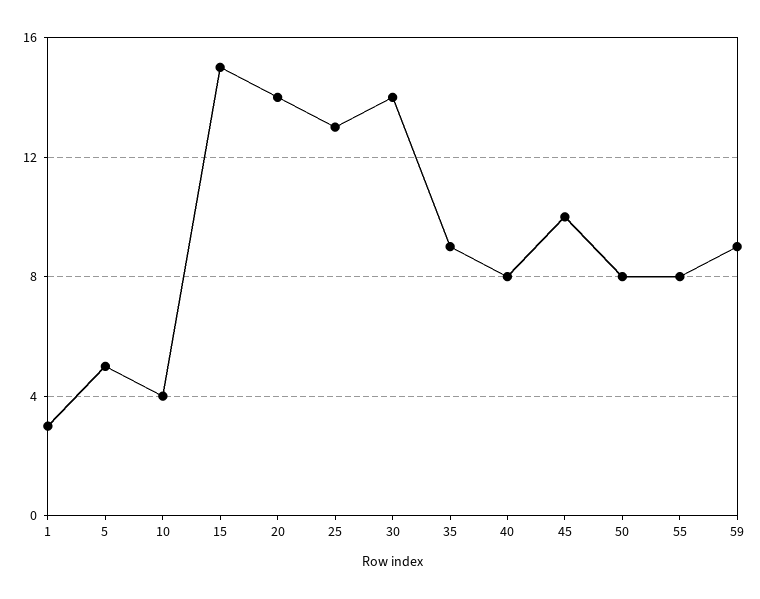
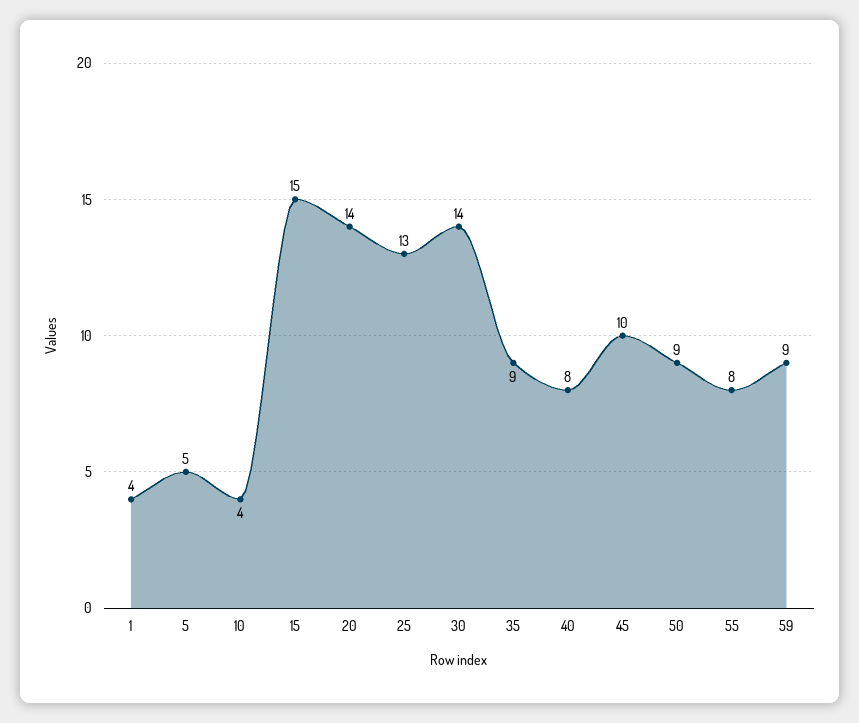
1: 3 -> 4
50: 8 -> 9

